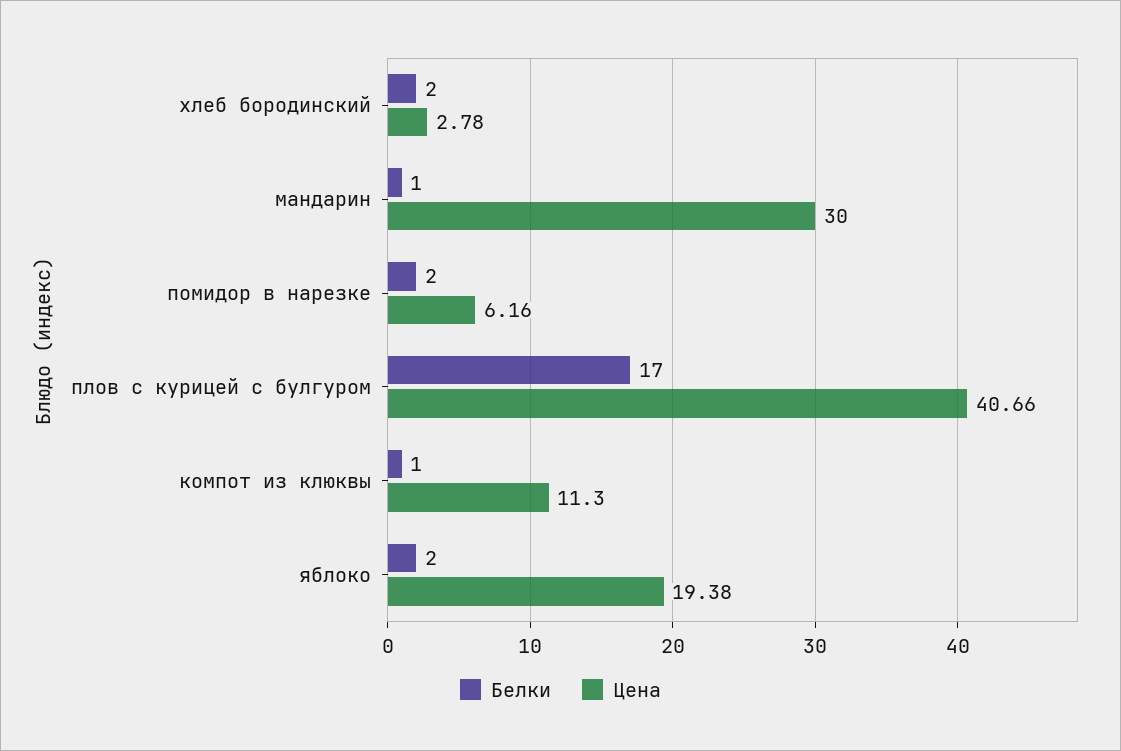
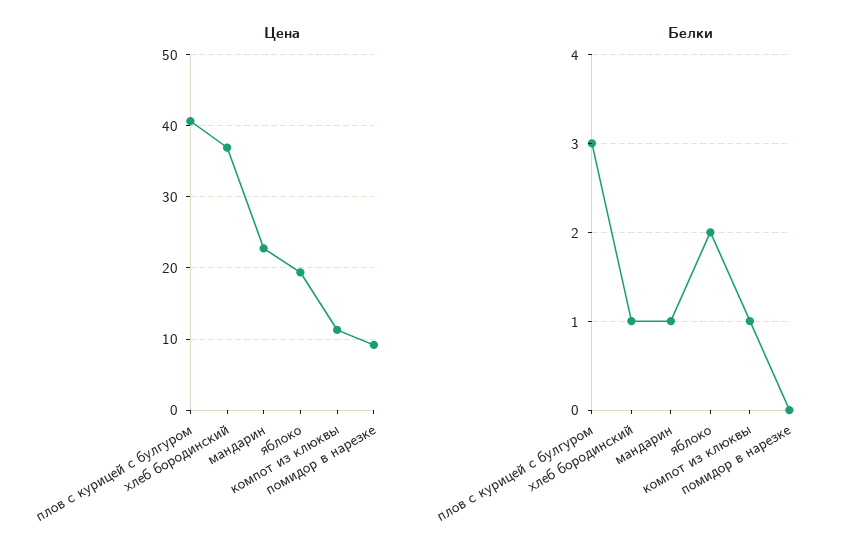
Белки, хлеб бородинский: 2 -> 1
Цена, хлеб бородинский: 2.78 -> 37
Цена, мандарин: 30 -> 23
Белки, помидор в нарезке: 2 -> 0
Цена, помидор в нарезке: 6.16 -> 9
Белки, плов с курицей с булгуром: 17 -> 3

